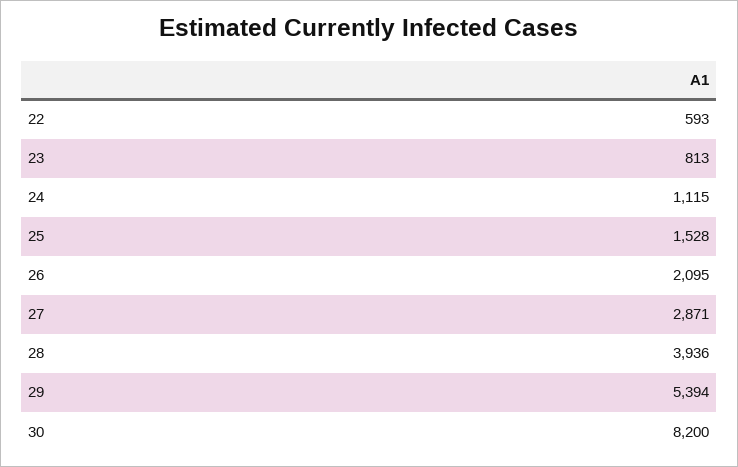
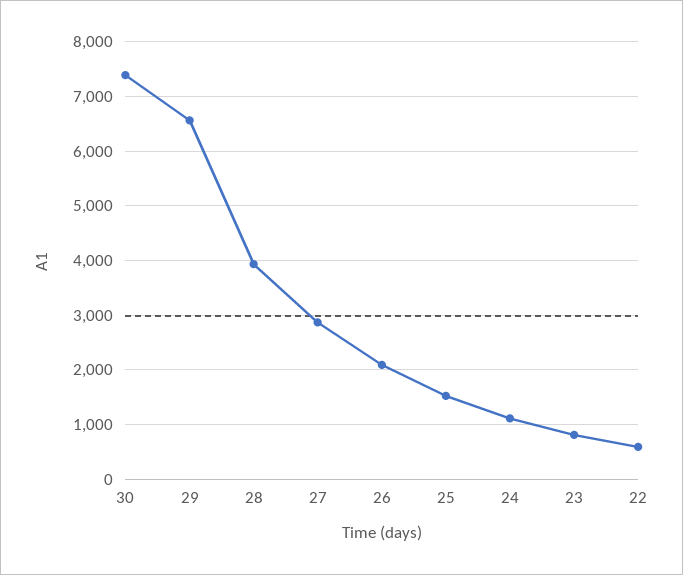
29: 5394 -> 6600
30: 8200 -> 7400

